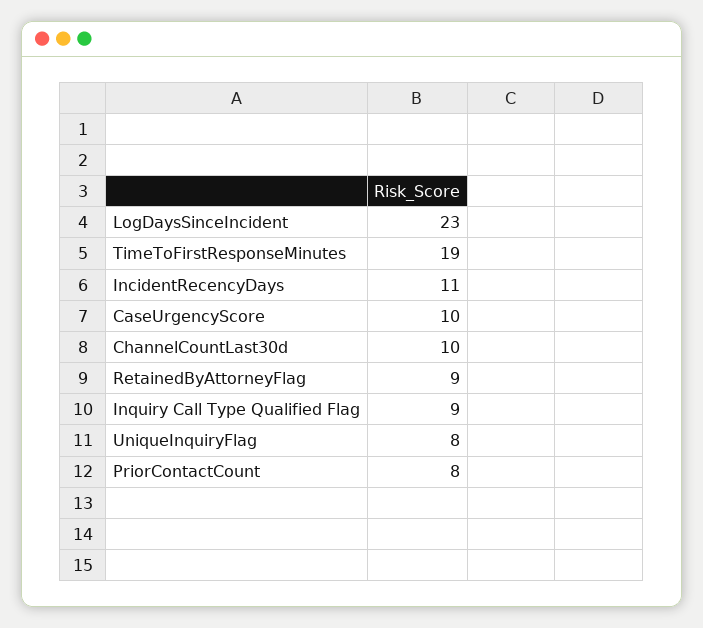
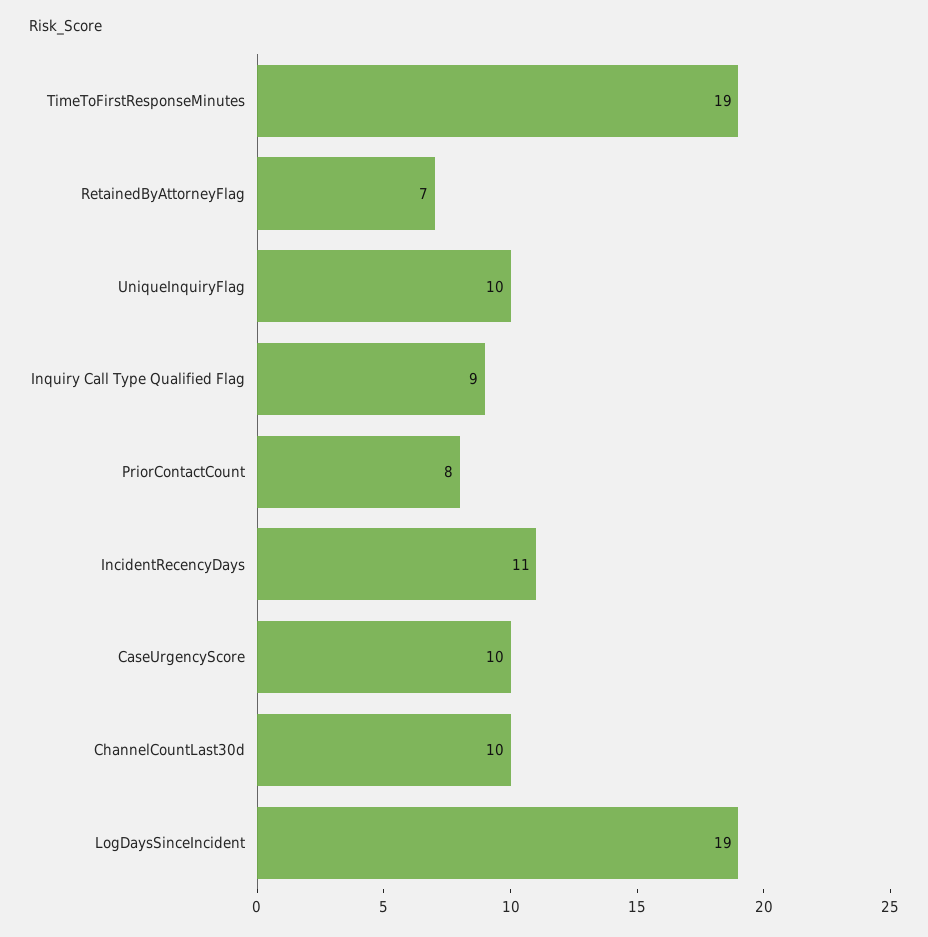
LogDaysSinceIncident: 23 -> 19
RetainedByAttorneyFlag: 9 -> 7
UniqueInquiryFlag: 8 -> 10

